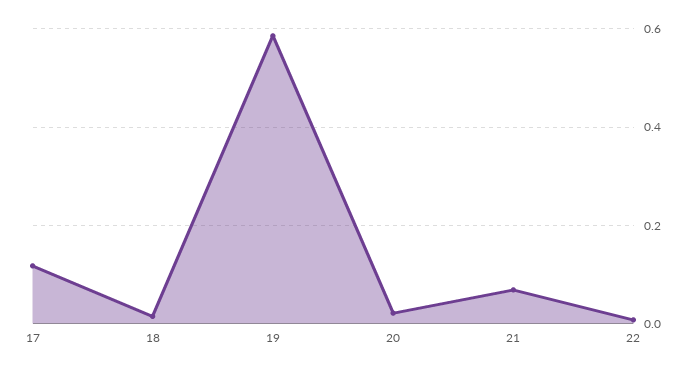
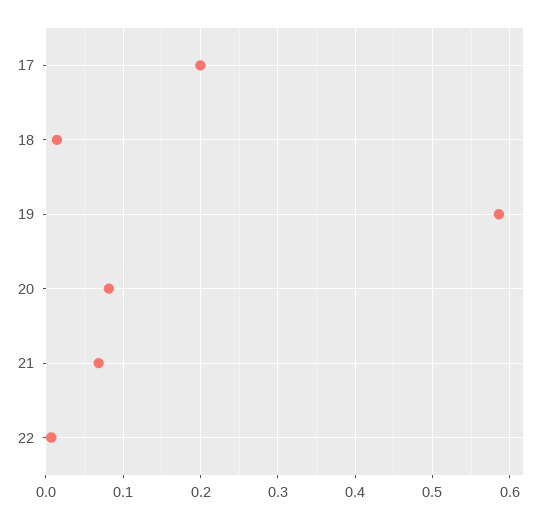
17: 0.12 -> 0.2
20: 0.02 -> 0.08

